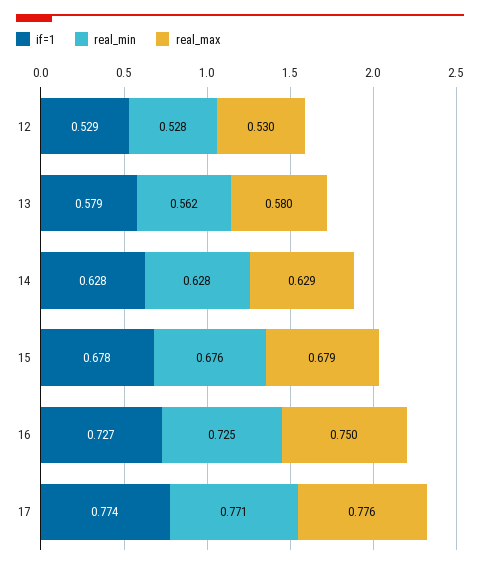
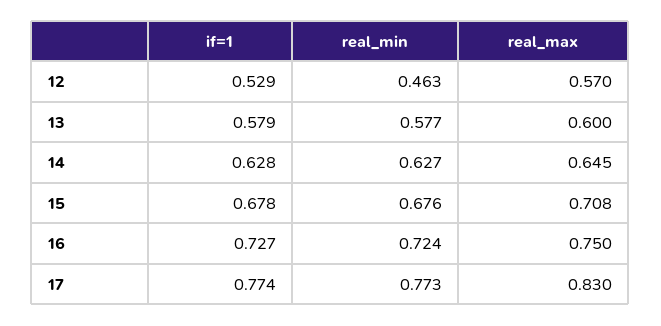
real_min, 12: 0.528 -> 0.463
real_max, 12: 0.53 -> 0.57
real_min, 13: 0.562 -> 0.577
real_max, 13: 0.58 -> 0.6
real_min, 14: 0.628 -> 0.627
real_max, 14: 0.629 -> 0.645
real_max, 15: 0.679 -> 0.708
real_min, 16: 0.725 -> 0.724
real_min, 17: 0.771 -> 0.773
real_max, 17: 0.776 -> 0.83

